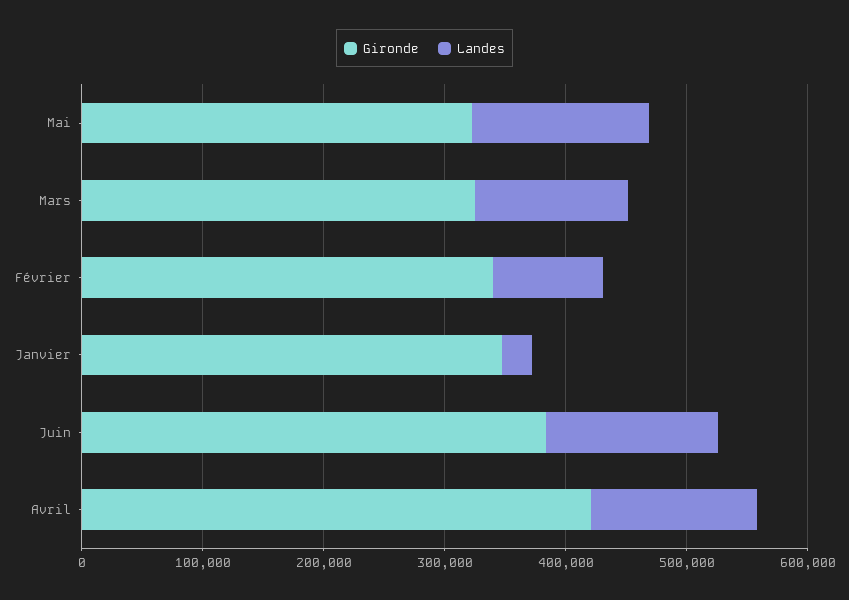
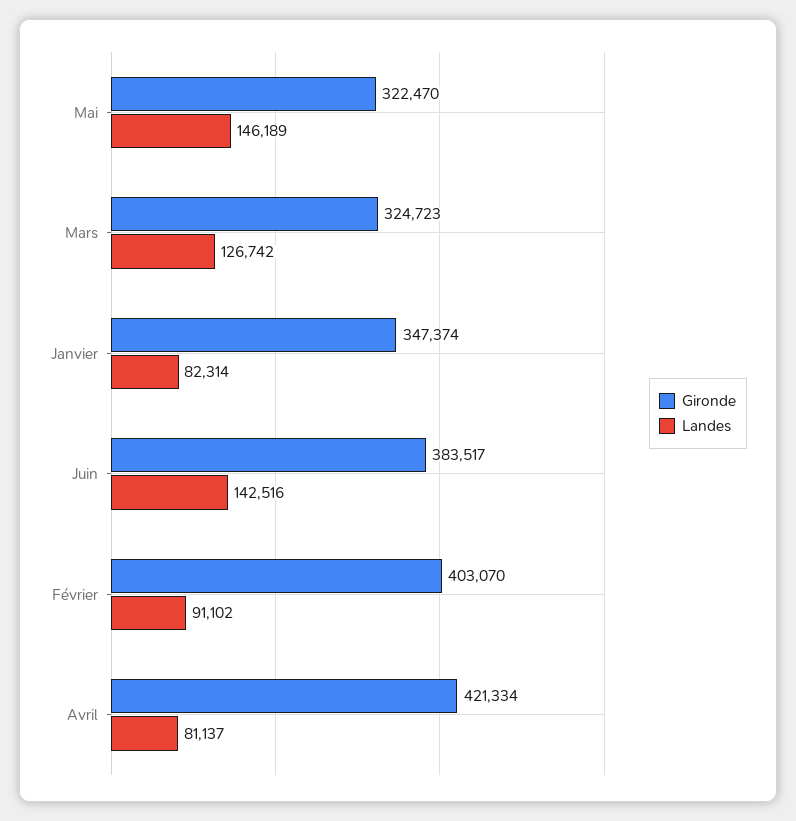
Gironde, Février: 340000 -> 403070
Landes, Janvier: 20000 -> 82314
Landes, Avril: 140000 -> 81137

